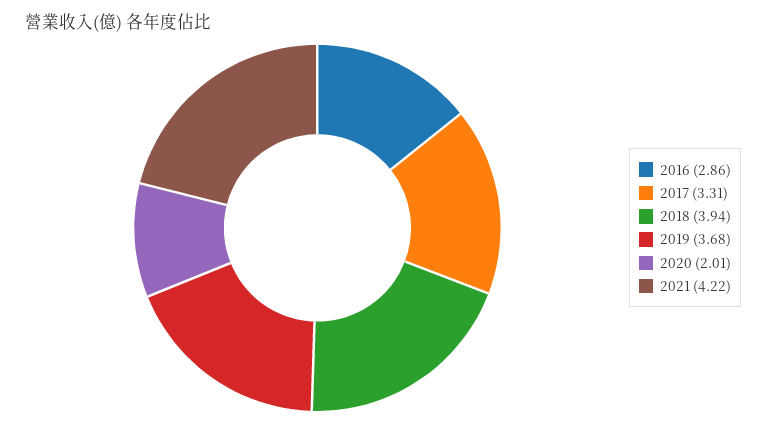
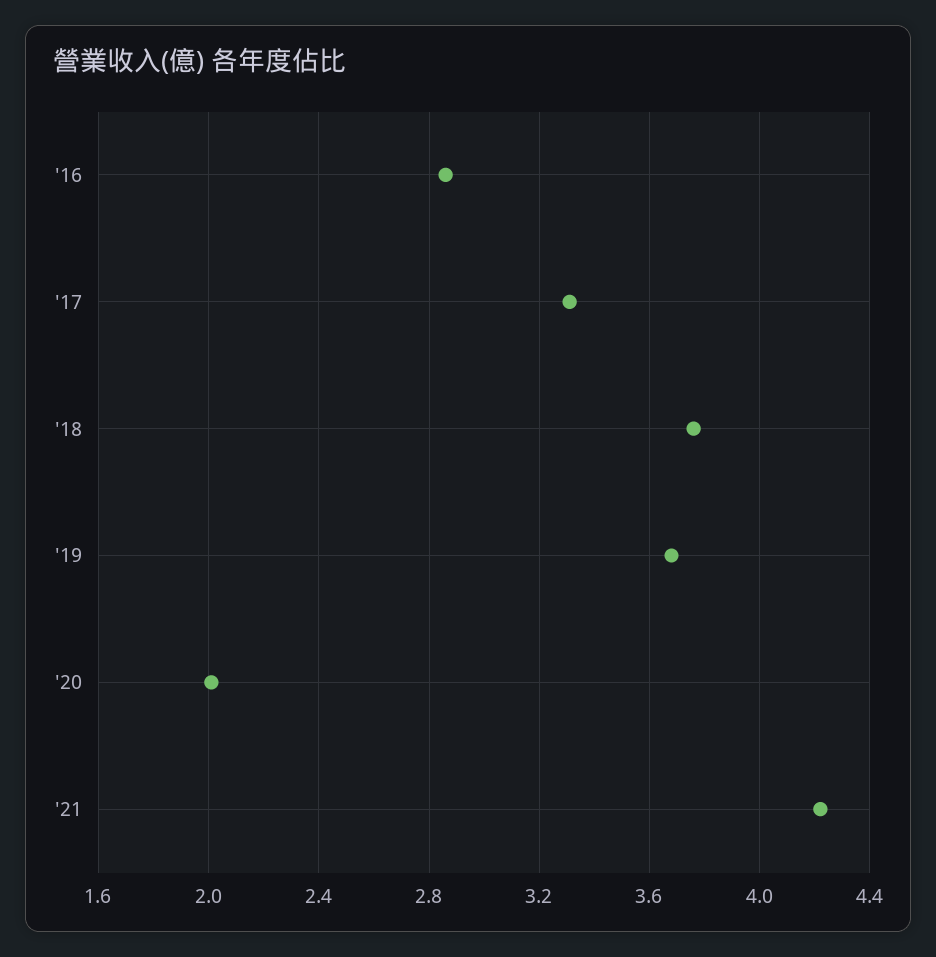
2018: 3.94 -> 3.75

